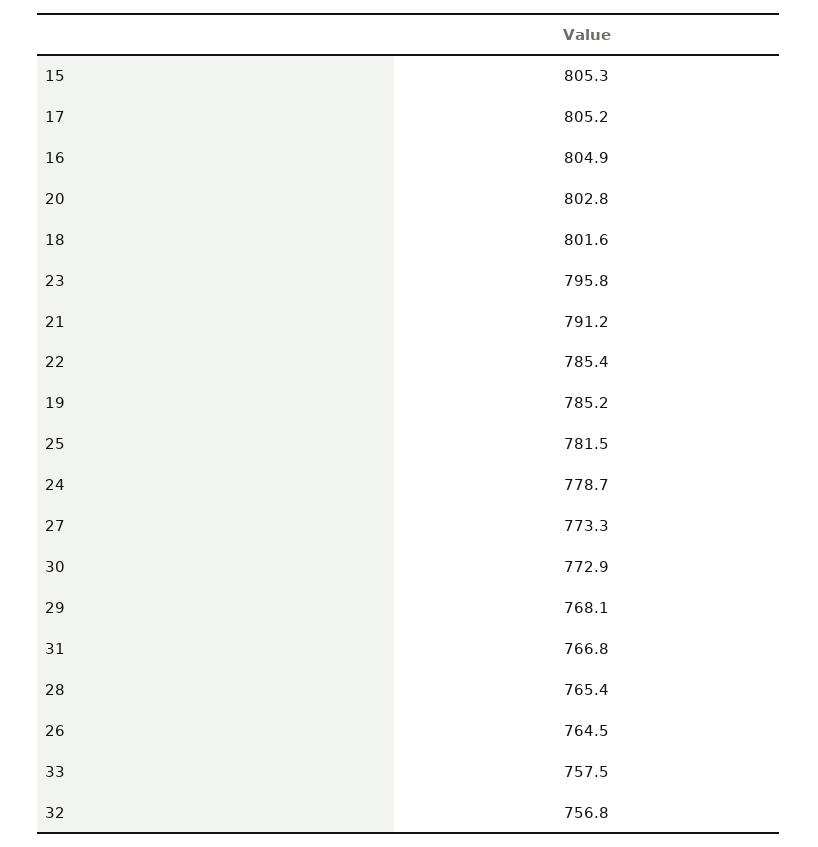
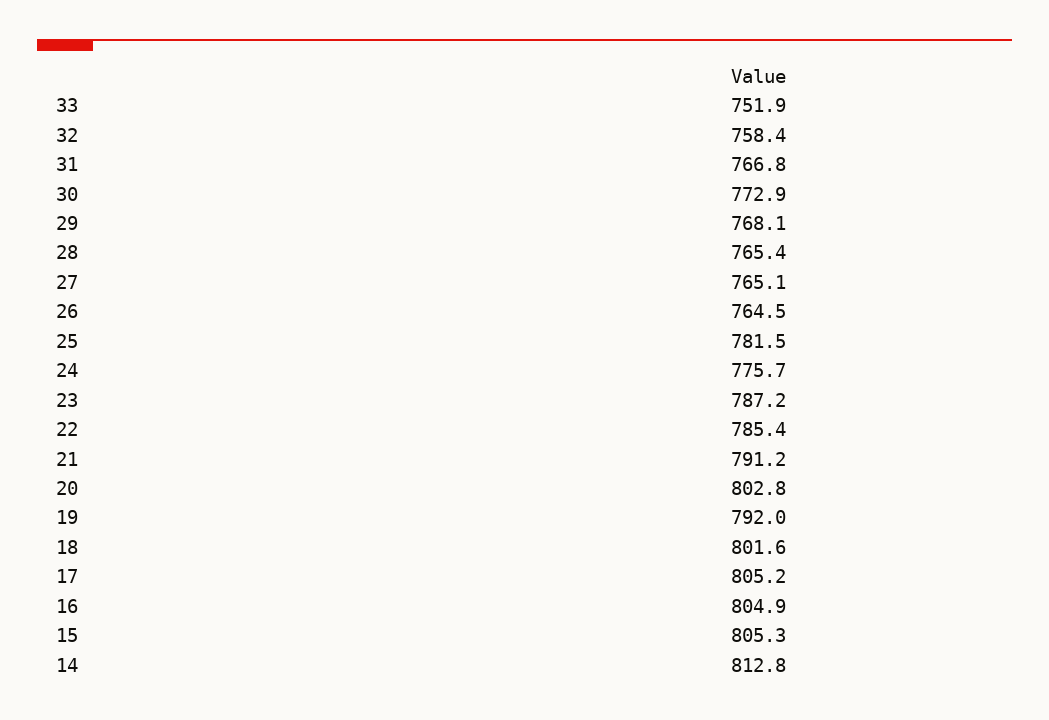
23: 795.8 -> 787.2
19: 785.2 -> 792
24: 778.7 -> 775.7
27: 773.3 -> 765.1
33: 757.5 -> 751.9
32: 756.8 -> 758.4
14: none -> 812.8

